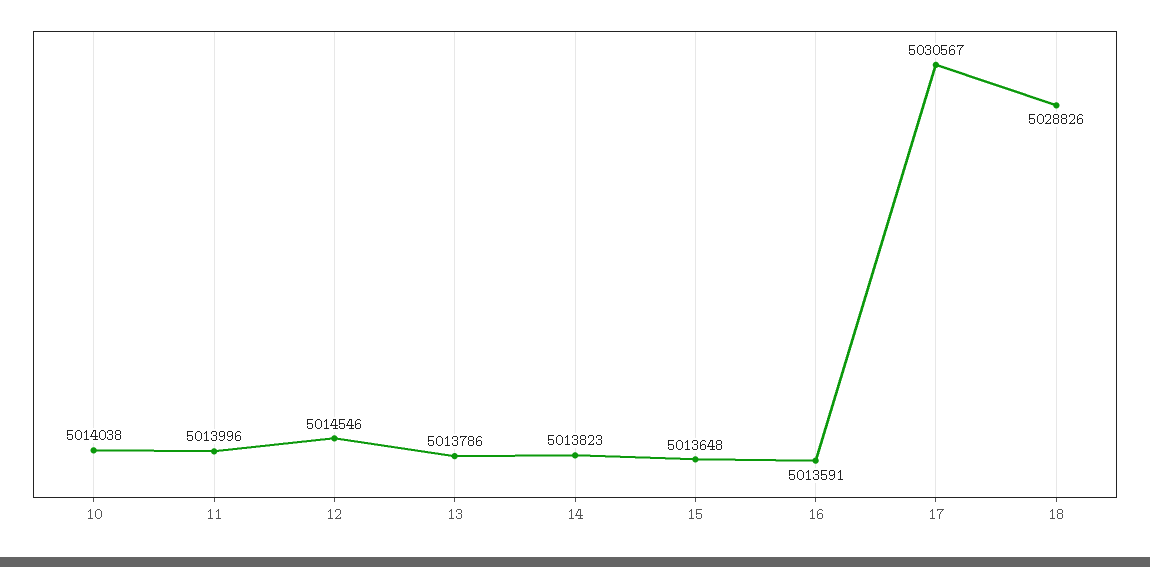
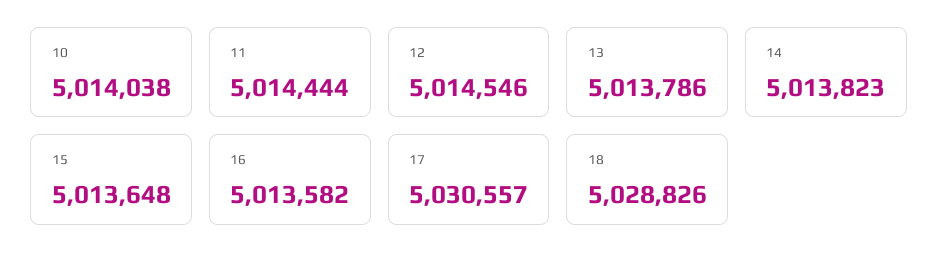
11: 5013996 -> 5014444
16: 5013591 -> 5013582
17: 5030567 -> 5030557

